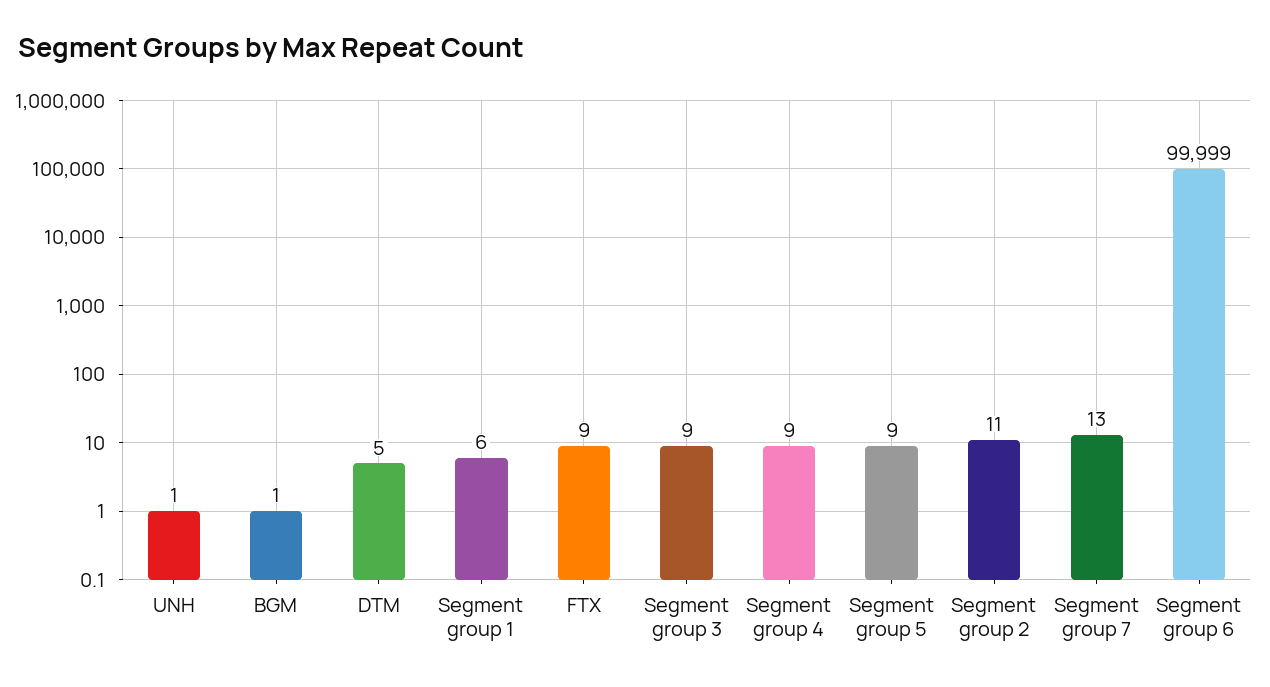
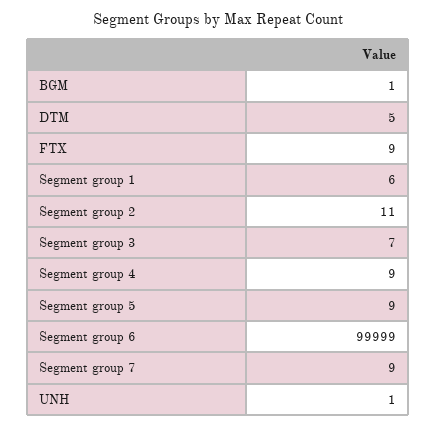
Segment group 3: 9 -> 7
Segment group 7: 13 -> 9

